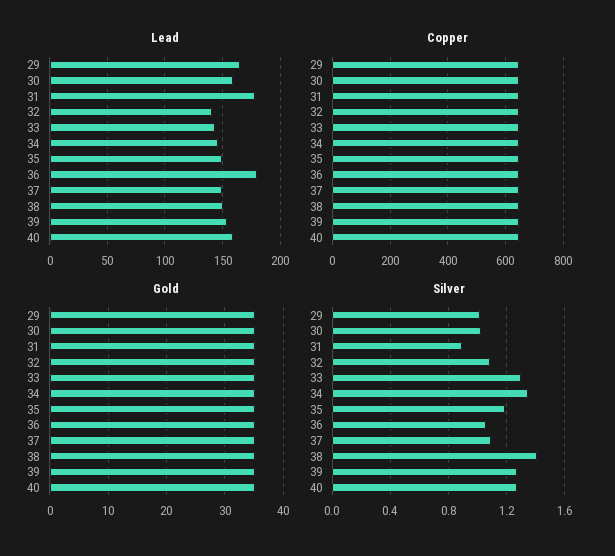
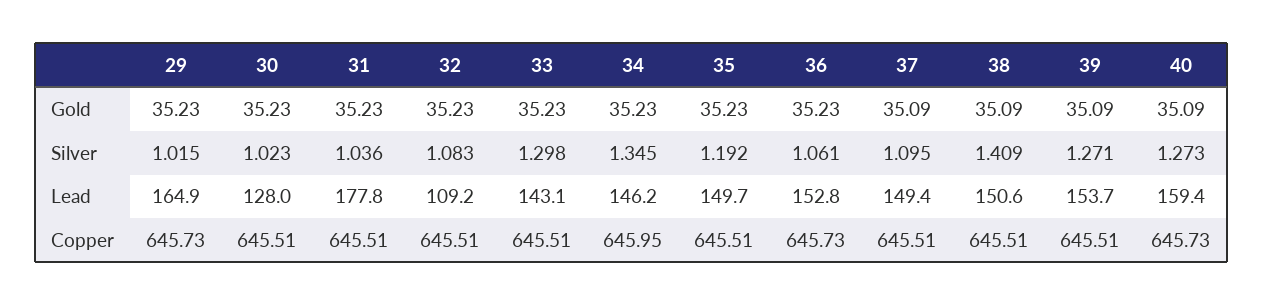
Lead, 30: 160 -> 128
Lead, 32: 140 -> 109.2
Lead, 36: 180 -> 152.8
Silver, 31: 0.9 -> 1.036

